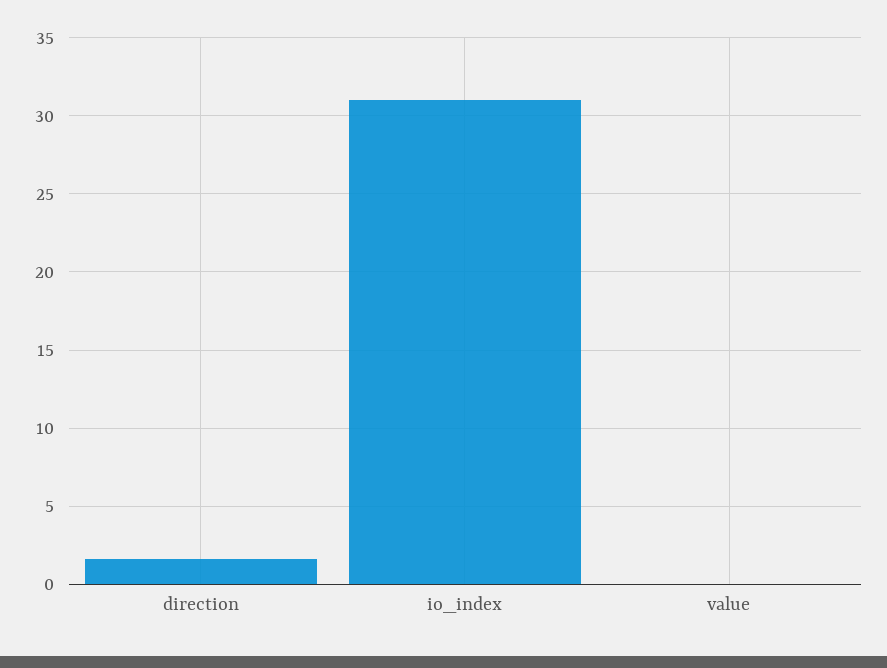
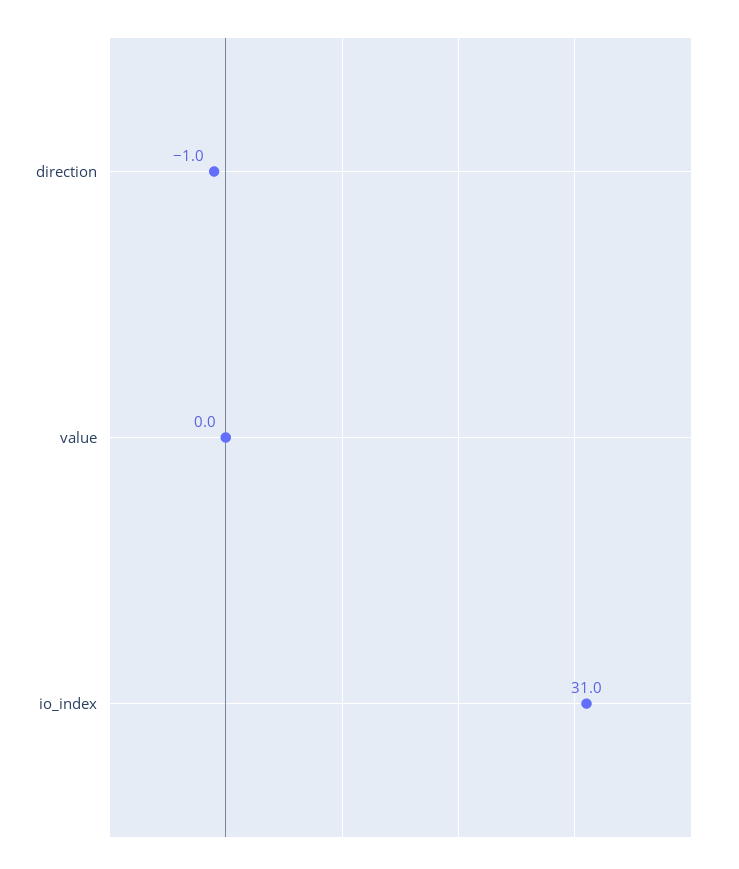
direction: 1.5 -> -1

